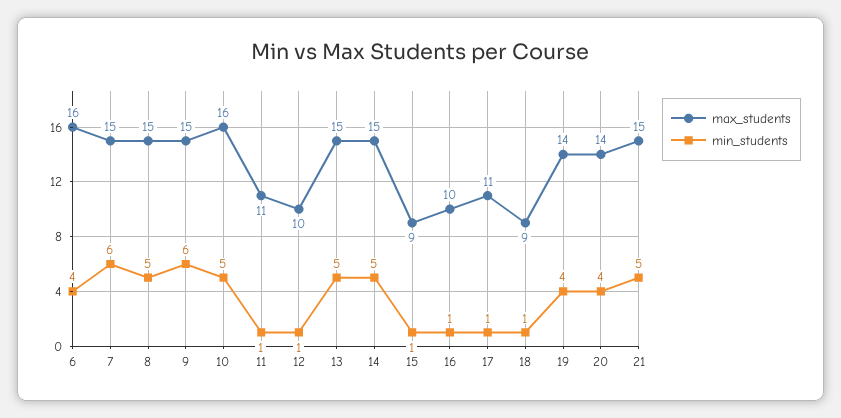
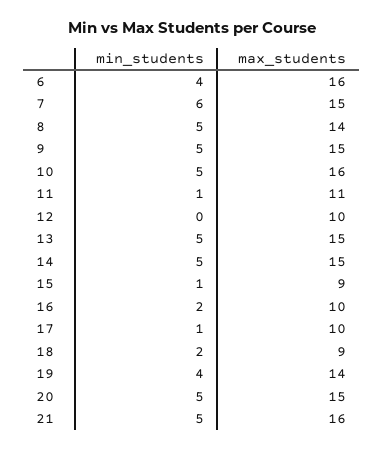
max_students, 8: 15 -> 14
min_students, 9: 6 -> 5
min_students, 12: 1 -> 0
min_students, 16: 1 -> 2
max_students, 17: 11 -> 10
min_students, 18: 1 -> 2
max_students, 20: 14 -> 15
min_students, 20: 4 -> 5
max_students, 21: 15 -> 16

